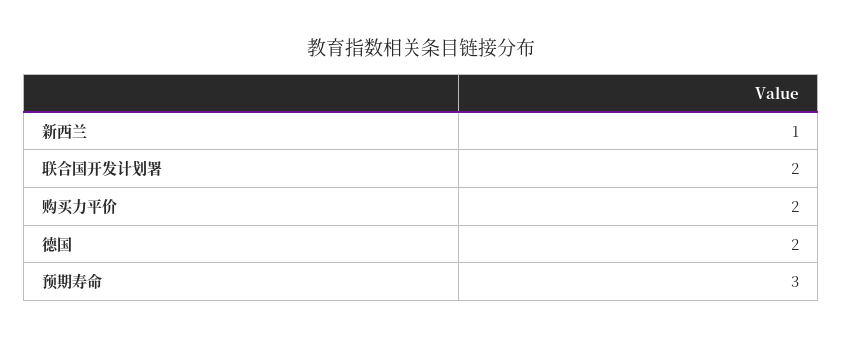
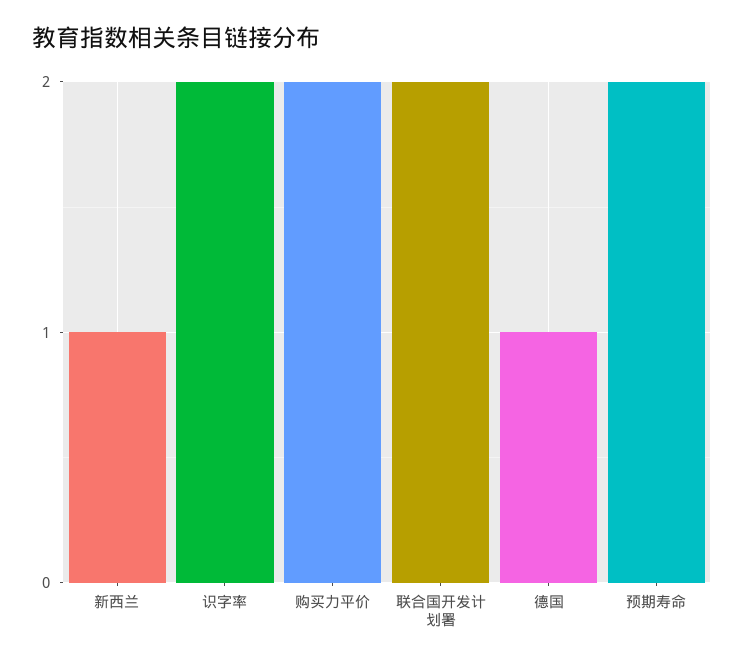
德国: 2 -> 1
预期寿命: 3 -> 2
识字率: none -> 2

